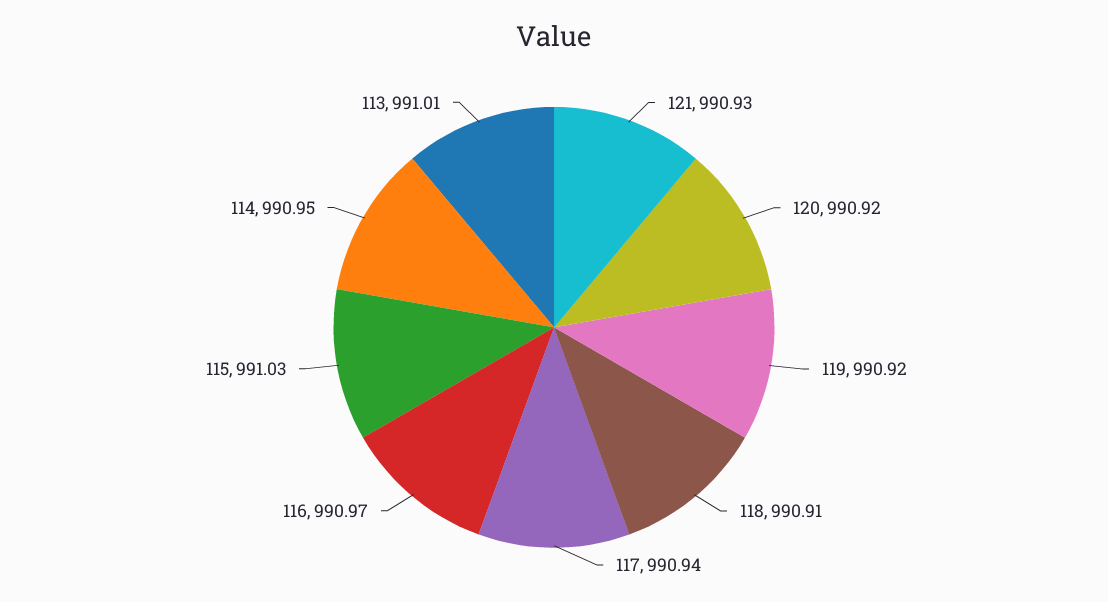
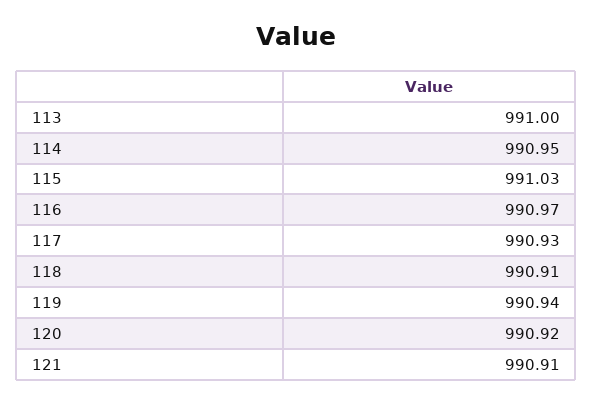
121: 990.93 -> 990.91
119: 990.92 -> 990.94
117: 990.94 -> 990.93
113: 991.01 -> 991

